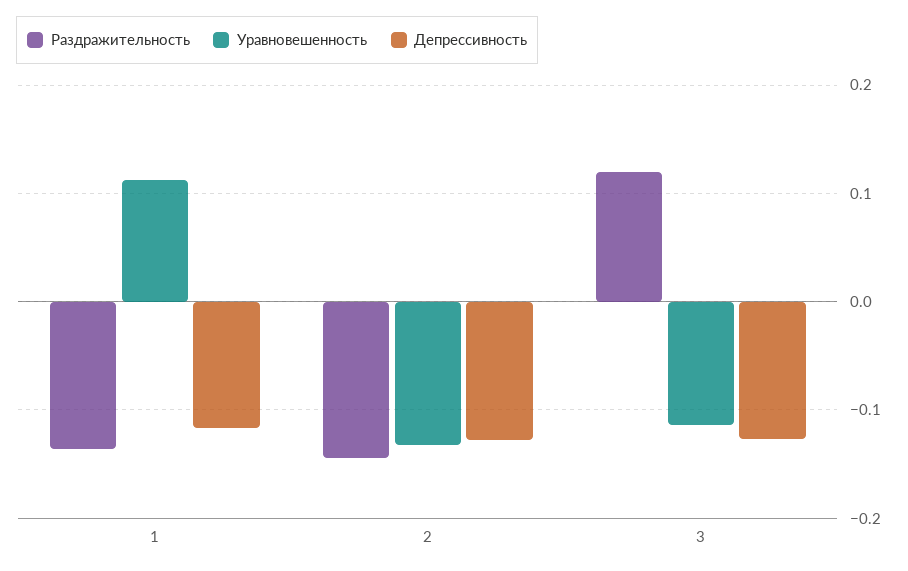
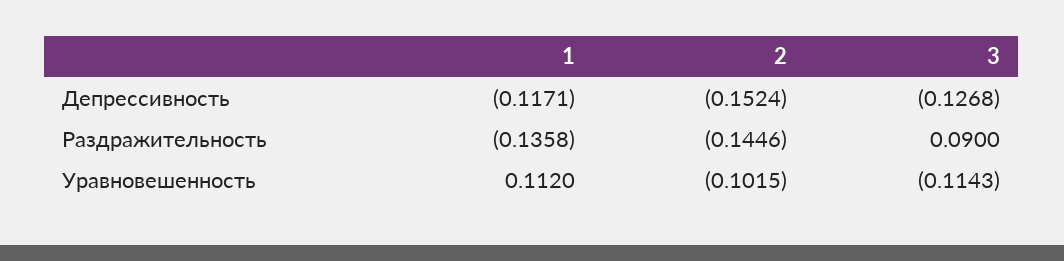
Уравновешенность, 2: -0.13 -> -0.1015
Депрессивность, 2: -0.13 -> -0.1524
Раздражительность, 3: 0.12 -> 0.09

